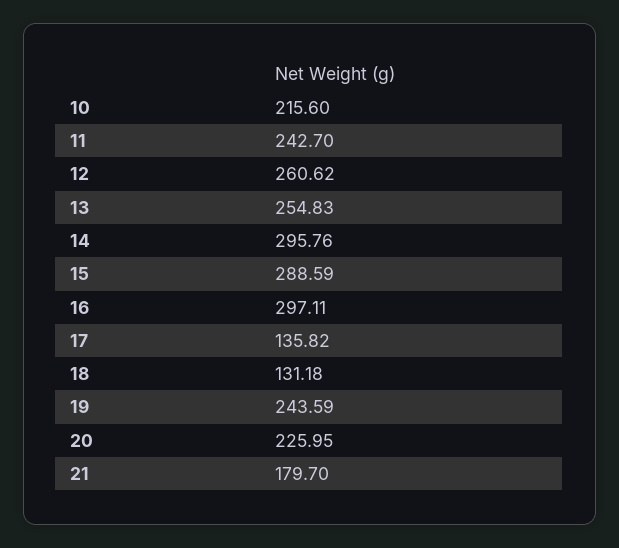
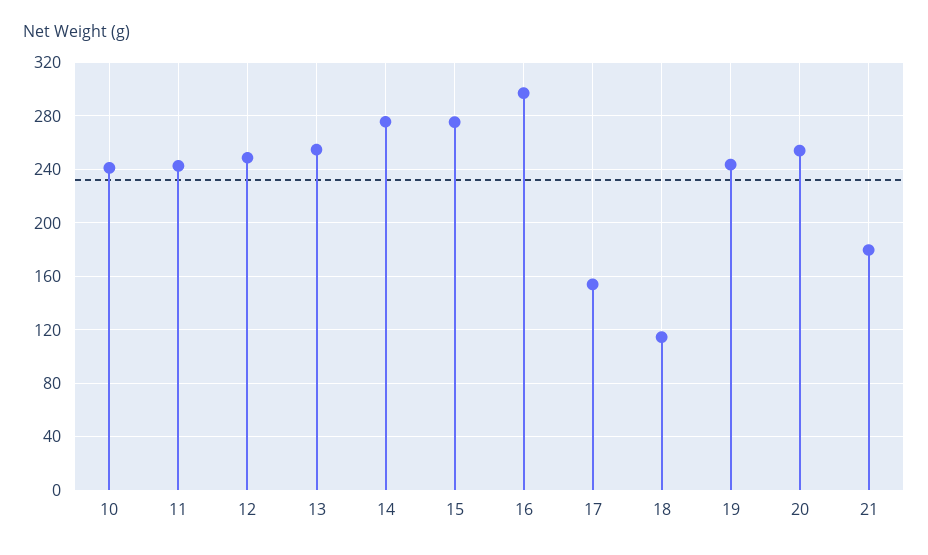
10: 215.6 -> 240
12: 260.62 -> 250
14: 295.76 -> 275
15: 288.59 -> 275
17: 135.82 -> 155
18: 131.18 -> 115
20: 225.95 -> 255

